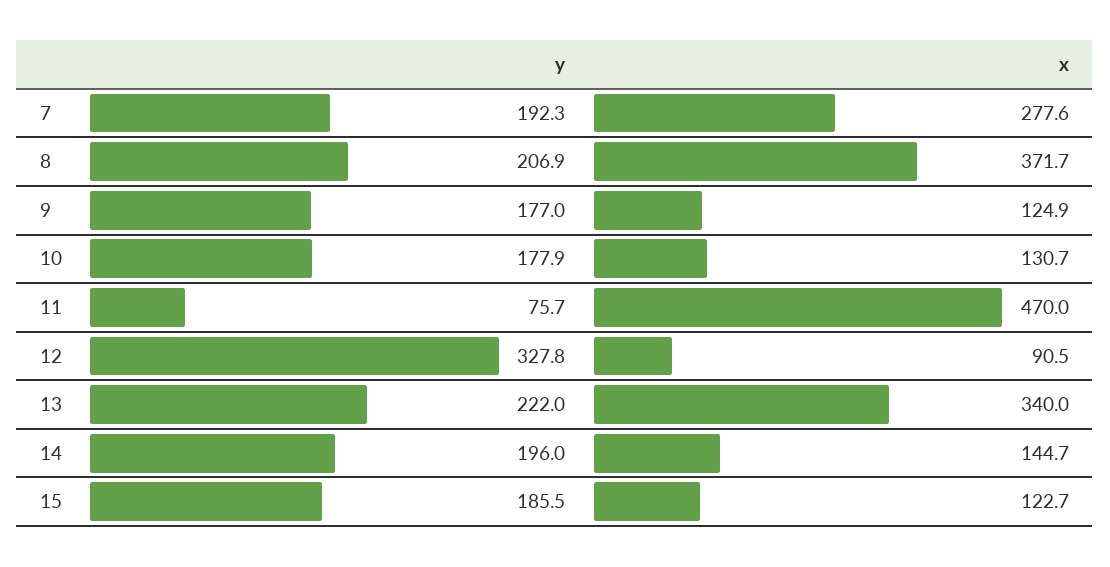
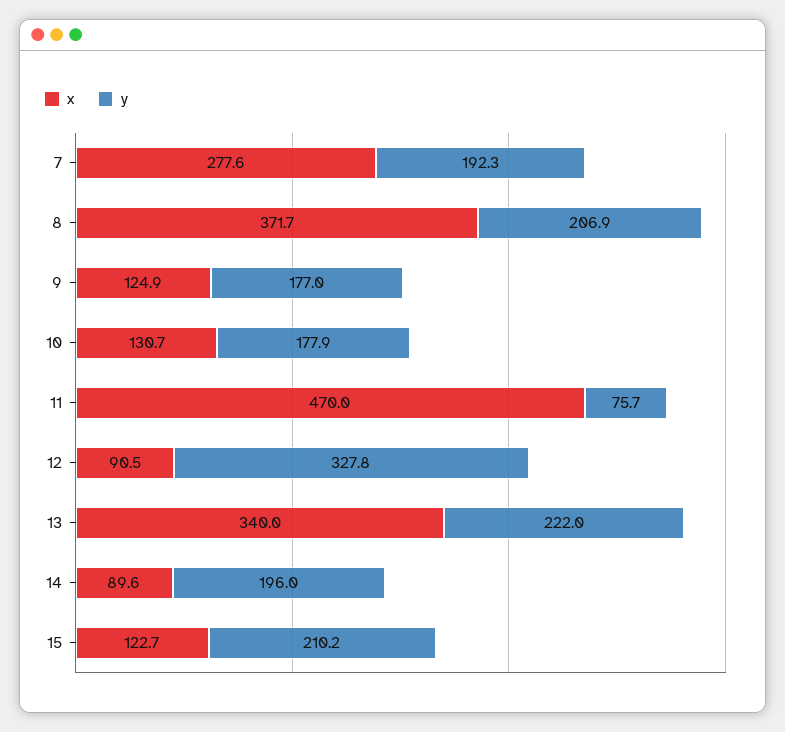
x, 14: 144.7 -> 89.6
y, 15: 185.5 -> 210.2

